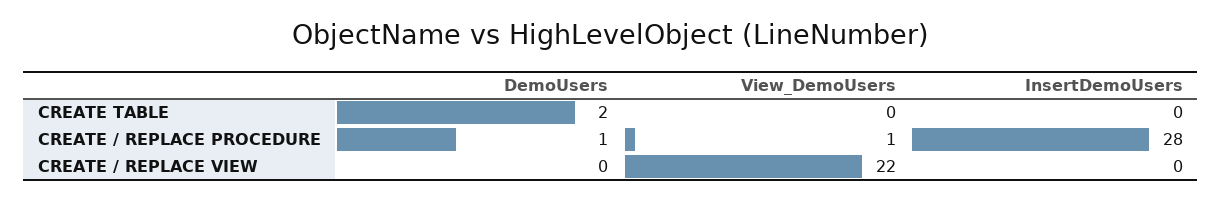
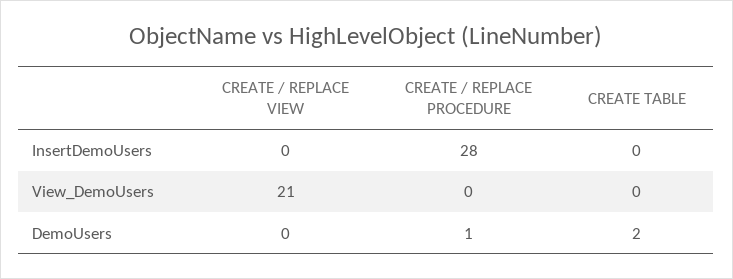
View_DemoUsers, CREATE / REPLACE PROCEDURE: 1 -> 0
View_DemoUsers, CREATE / REPLACE VIEW: 22 -> 21

